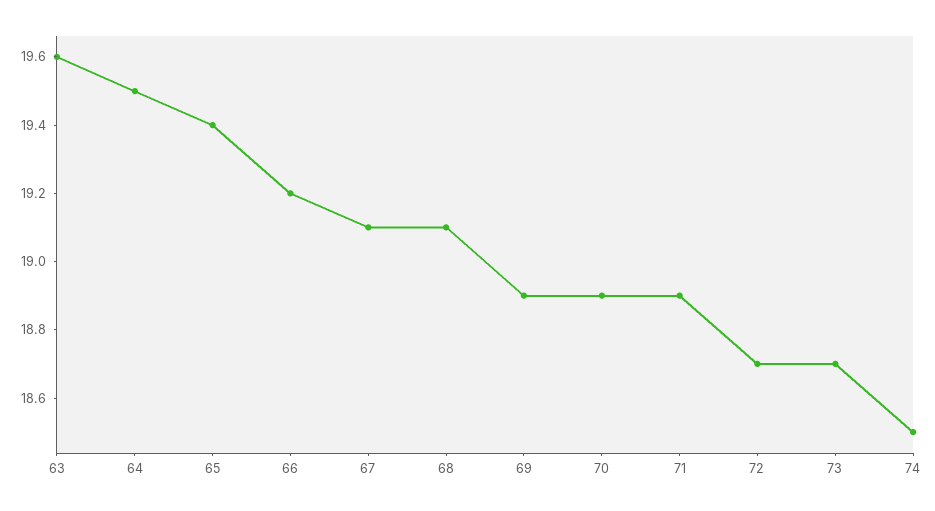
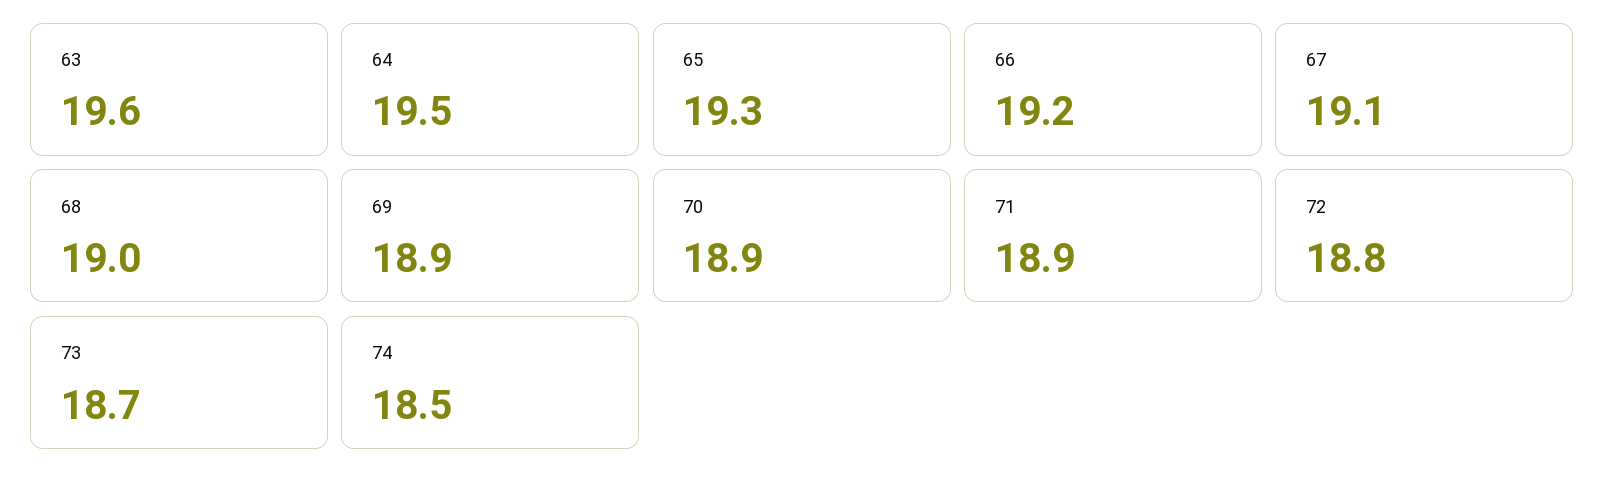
65: 19.4 -> 19.3
68: 19.1 -> 19
72: 18.7 -> 18.8

